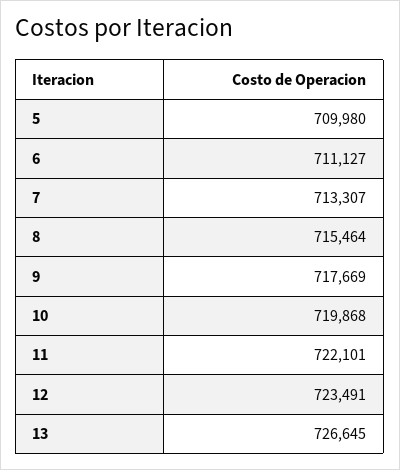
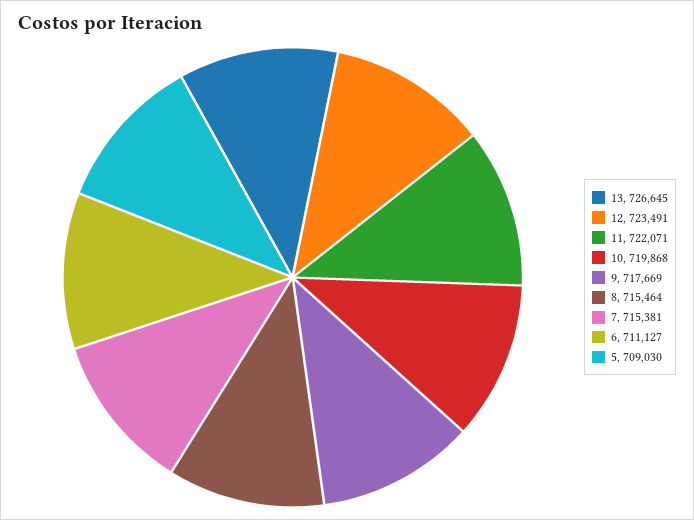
5: 709980 -> 709030
7: 713307 -> 715381
11: 722101 -> 722071

